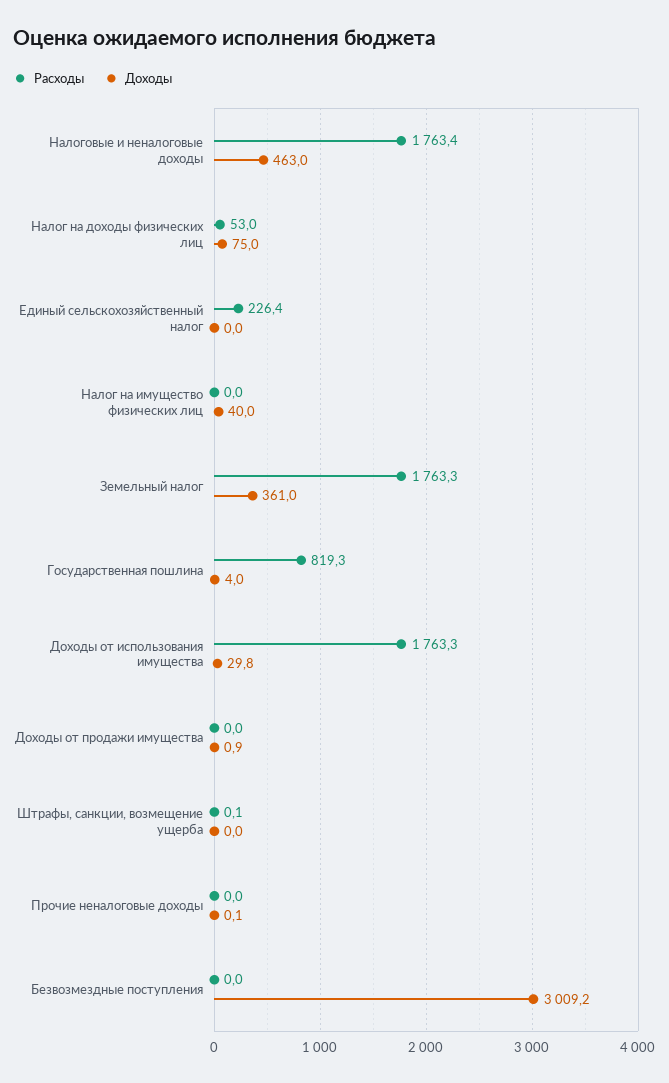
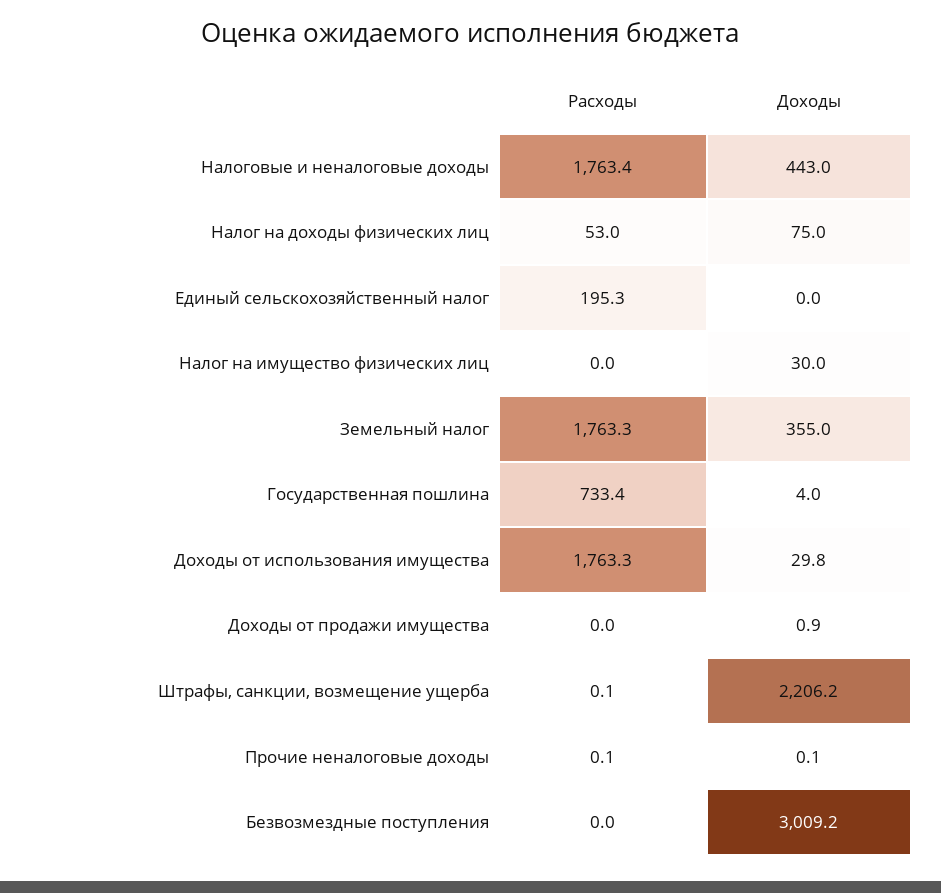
Доходы, Налоговые и неналоговые доходы: 463 -> 443
Расходы, Единый сельскохозяйственный налог: 226.4 -> 195.3
Доходы, Налог на имущество физических лиц: 40 -> 30
Доходы, Земельный налог: 361 -> 355
Расходы, Государственная пошлина: 819.3 -> 733.4
Доходы, Штрафы, санкции, возмещение ущерба: 0 -> 2206.2
Расходы, Прочие неналоговые доходы: 0 -> 0.1

